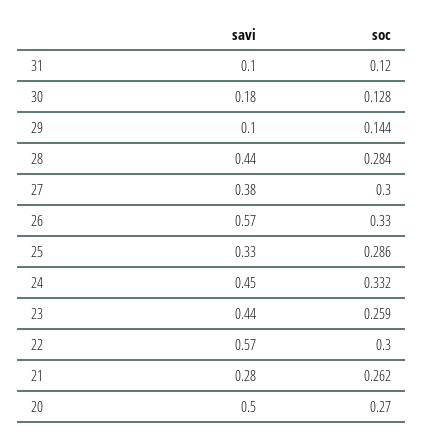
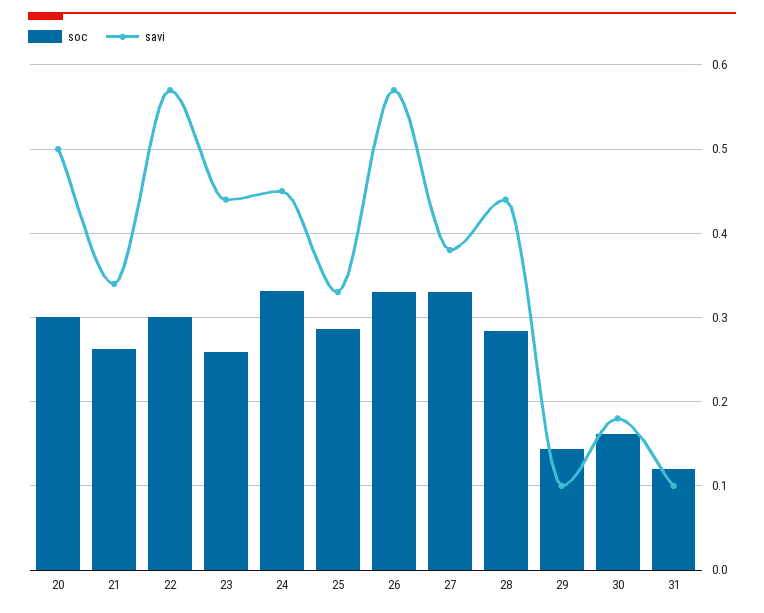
soc, 30: 0.128 -> 0.16
soc, 27: 0.3 -> 0.33
savi, 21: 0.28 -> 0.34
soc, 20: 0.27 -> 0.3

